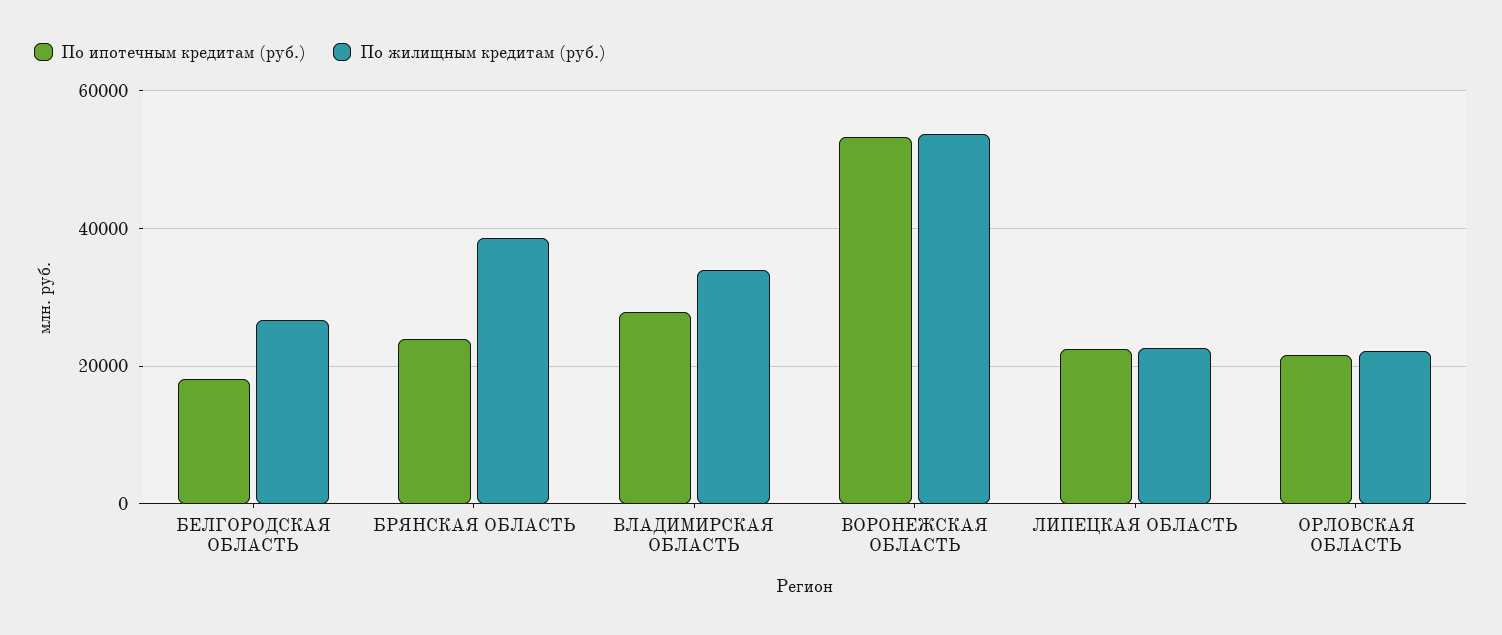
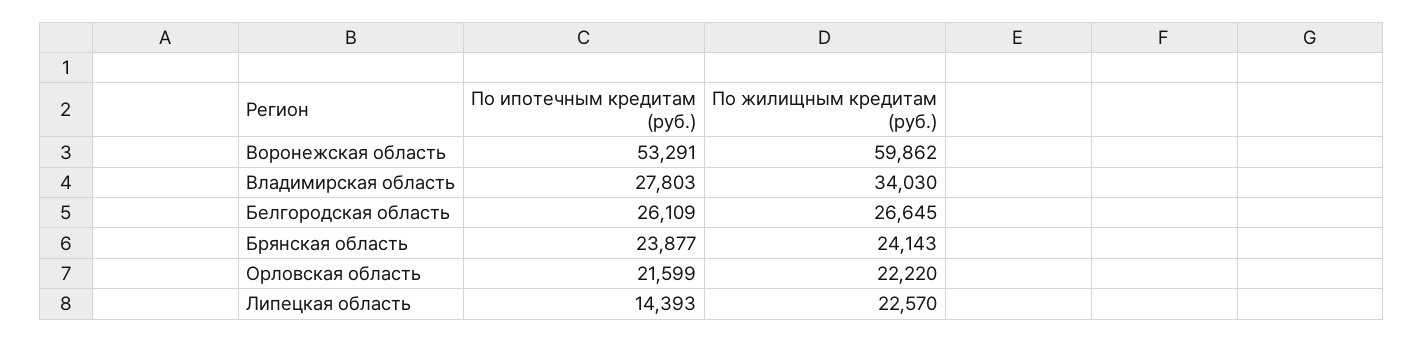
По ипотечным кредитам (руб.), БЕЛГОРОДСКАЯ ОБЛАСТЬ: 18000 -> 26109
По жилищным кредитам (руб.), БРЯНСКАЯ ОБЛАСТЬ: 38000 -> 24143
По жилищным кредитам (руб.), ВОРОНЕЖСКАЯ ОБЛАСТЬ: 54000 -> 59862
По ипотечным кредитам (руб.), ЛИПЕЦКАЯ ОБЛАСТЬ: 22000 -> 14393

